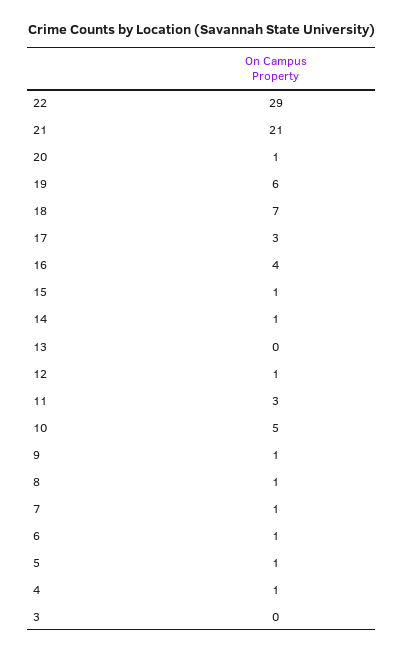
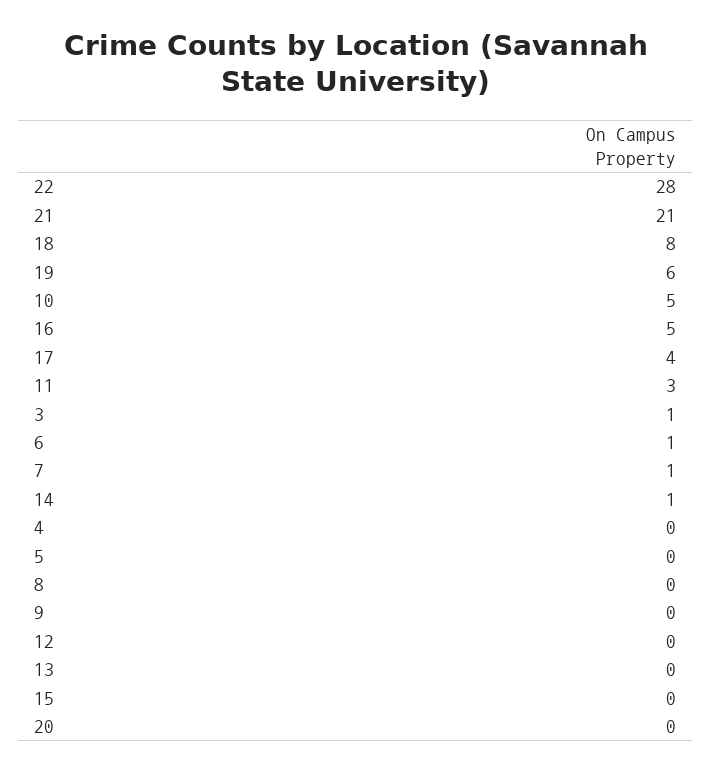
22: 29 -> 28
20: 1 -> 0
18: 7 -> 8
17: 3 -> 4
16: 4 -> 5
15: 1 -> 0
12: 1 -> 0
9: 1 -> 0
8: 1 -> 0
5: 1 -> 0
4: 1 -> 0
3: 0 -> 1

